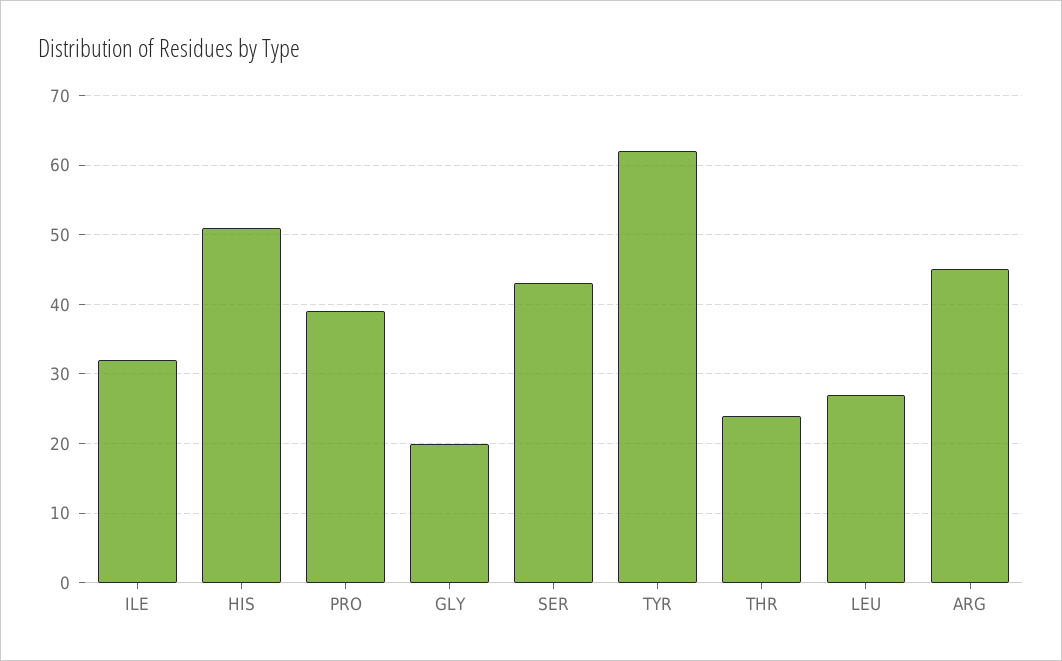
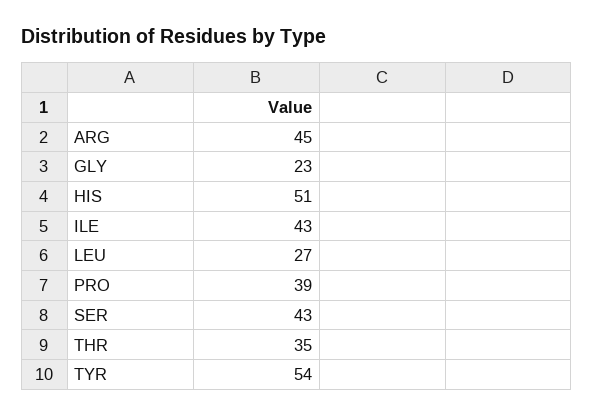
ILE: 32 -> 43
GLY: 20 -> 23
TYR: 62 -> 54
THR: 24 -> 35

